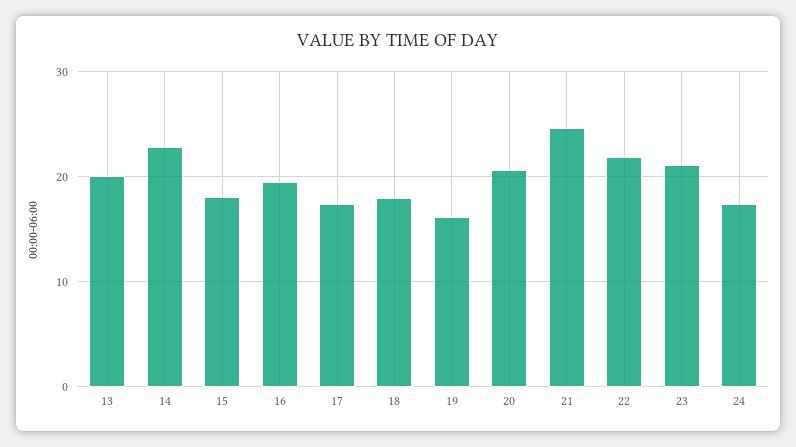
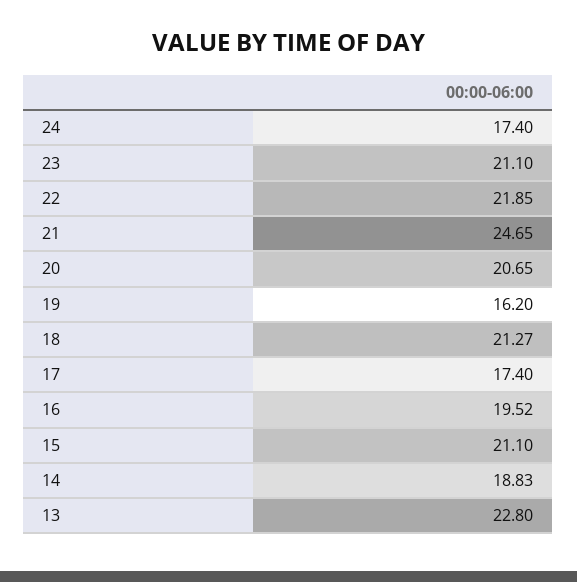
13: 20 -> 22.8
14: 23 -> 18.83
15: 18 -> 21.1
18: 18 -> 21.27

